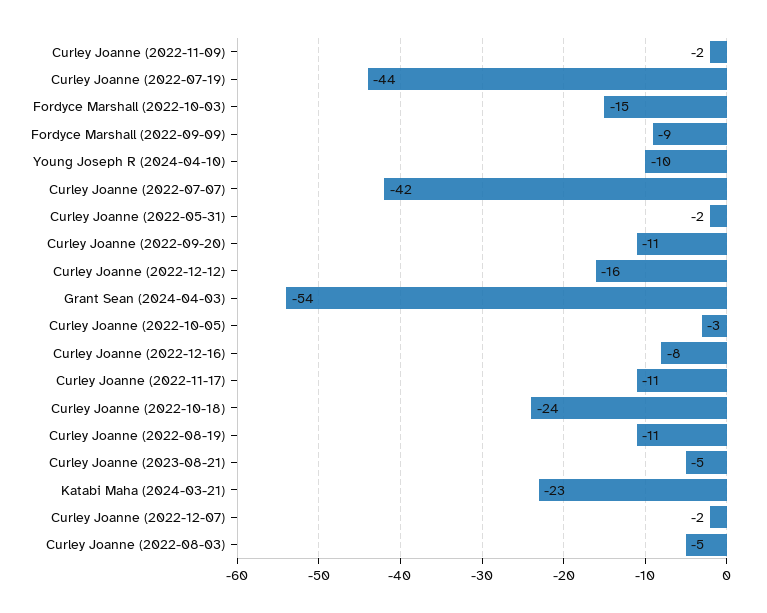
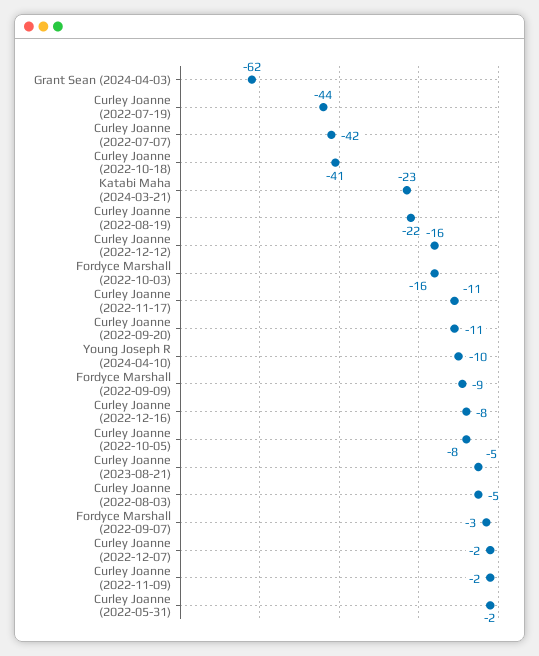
Fordyce Marshall (2022-10-03): -15 -> -16
Grant Sean (2024-04-03): -54 -> -62
Curley Joanne (2022-10-05): -3 -> -8
Curley Joanne (2022-10-18): -24 -> -41
Curley Joanne (2022-08-19): -11 -> -22
Fordyce Marshall (2022-09-07): none -> -3

